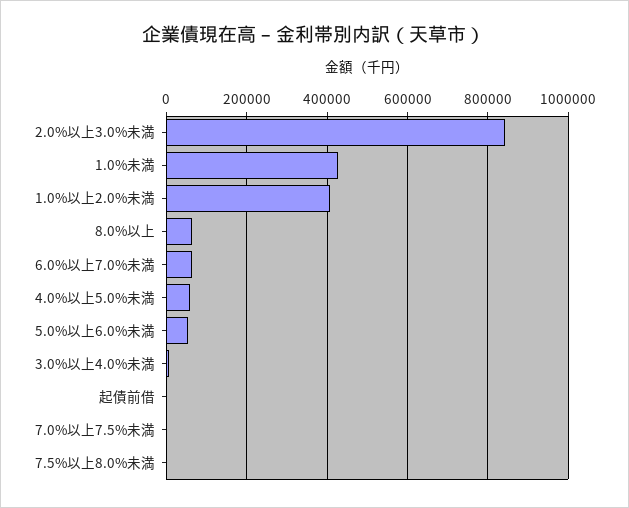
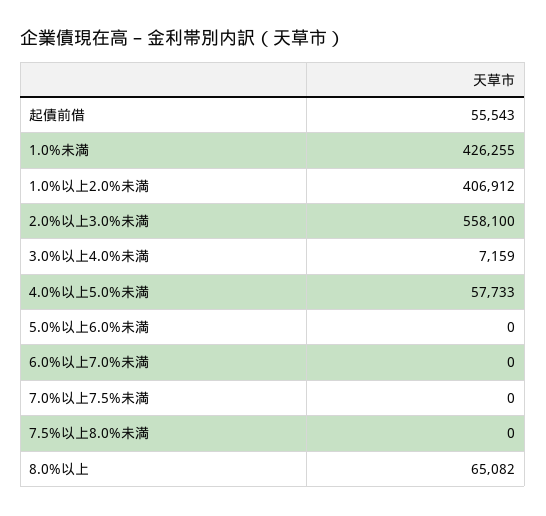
2.0%以上3.0%未満: 840000 -> 558100
6.0%以上7.0%未満: 60000 -> 0
5.0%以上6.0%未満: 60000 -> 0
起債前借: 0 -> 55543

